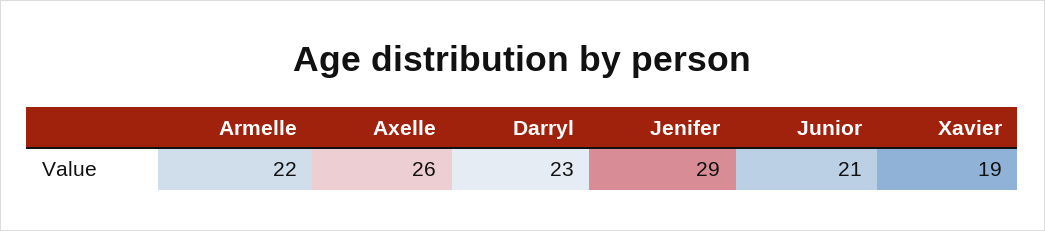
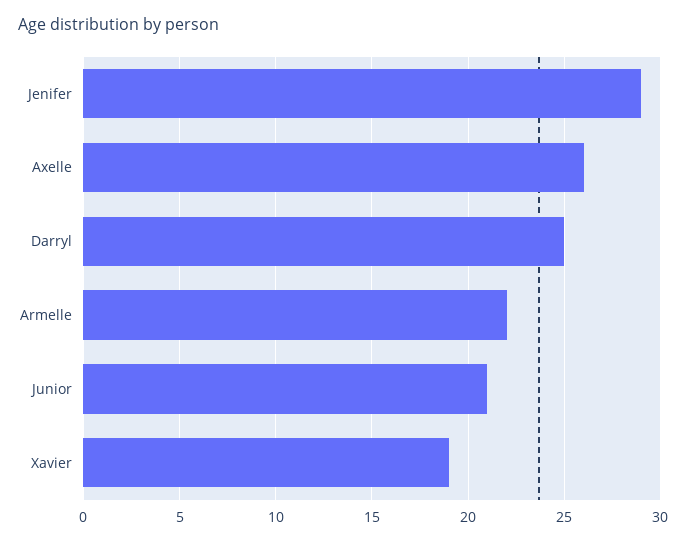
Darryl: 23 -> 25

